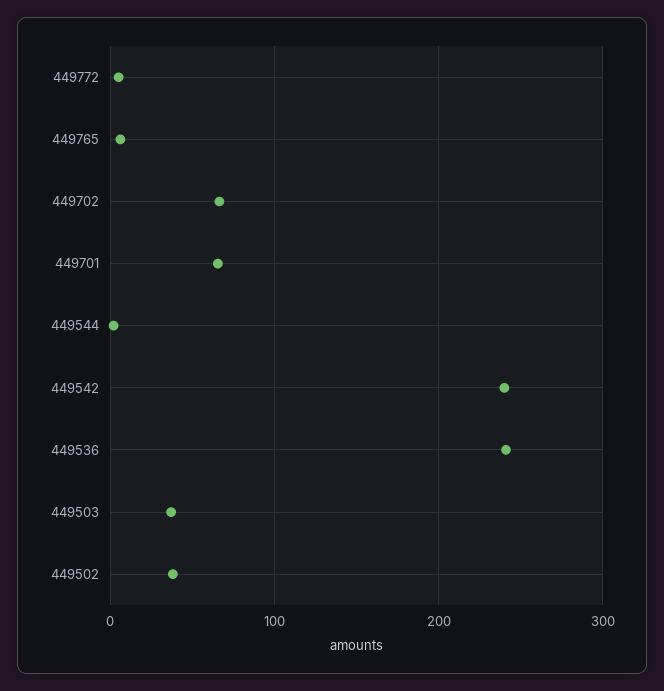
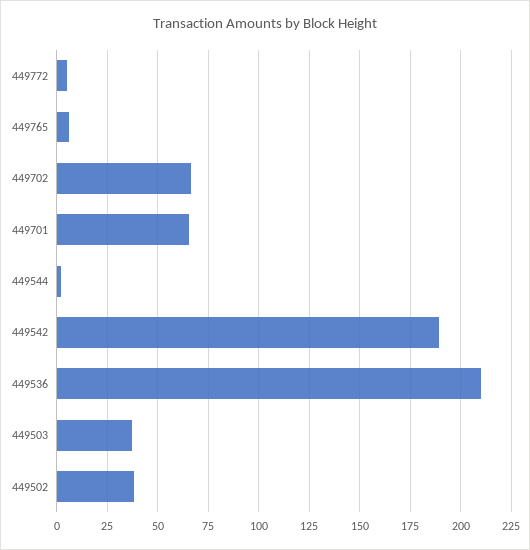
449542: 240 -> 190
449536: 240 -> 210

